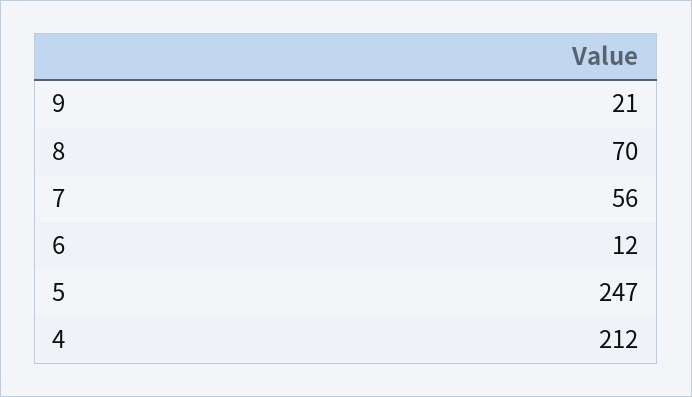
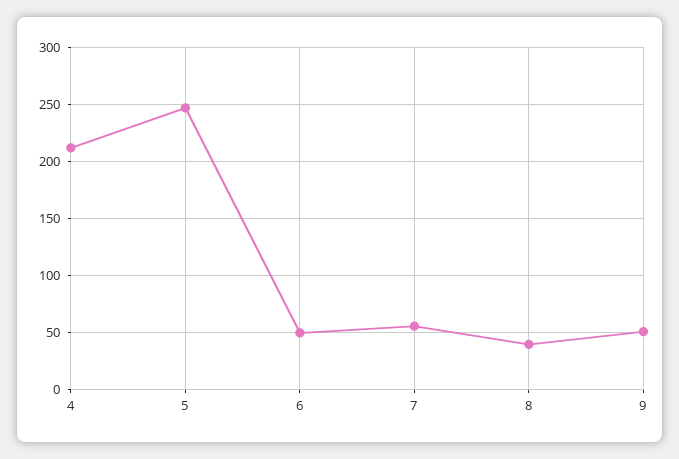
9: 21 -> 50
8: 70 -> 40
6: 12 -> 50

